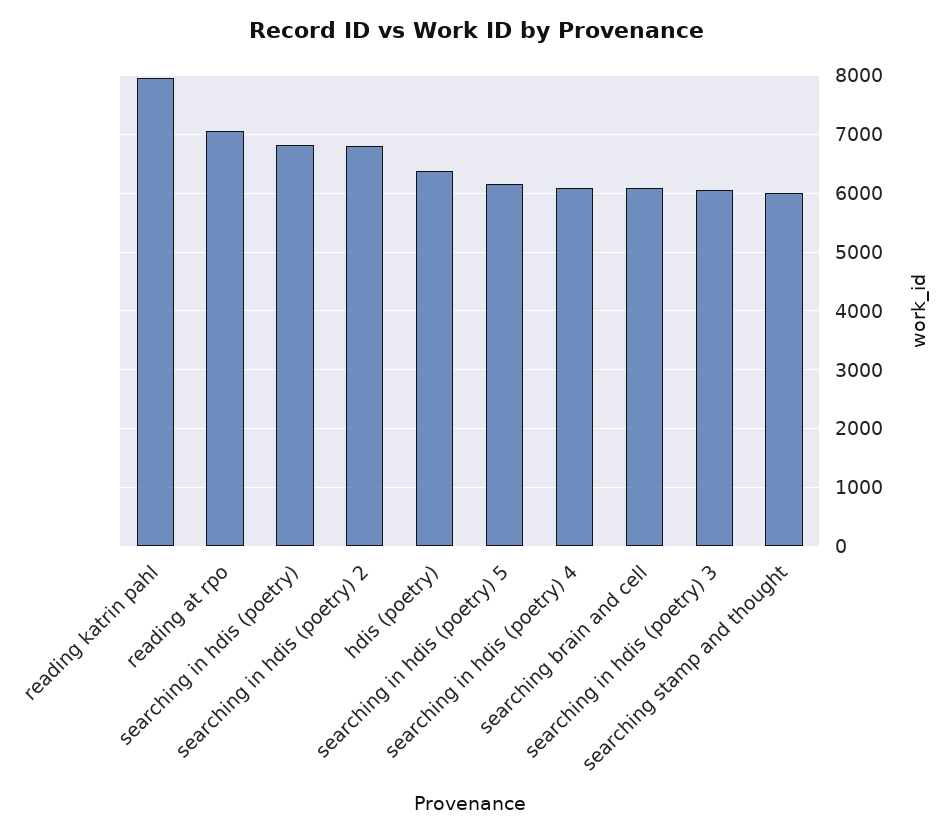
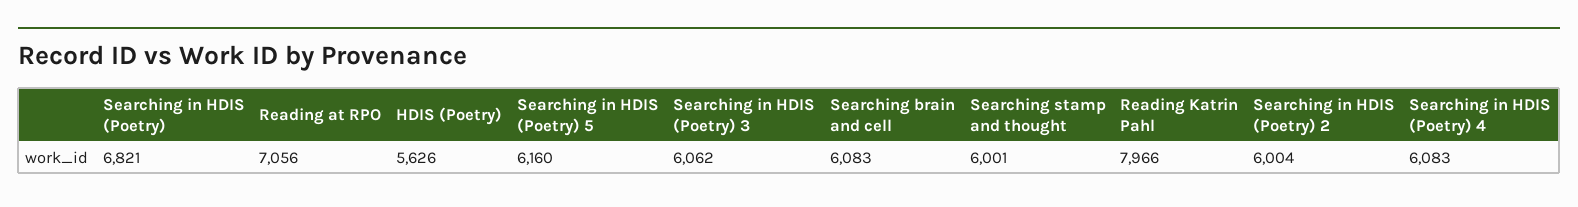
searching in hdis (poetry) 2: 6800 -> 6004
hdis (poetry): 6400 -> 5626

